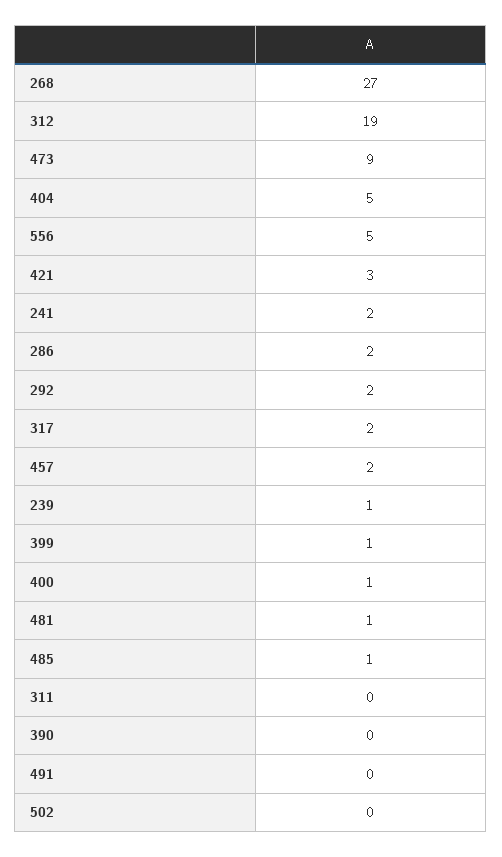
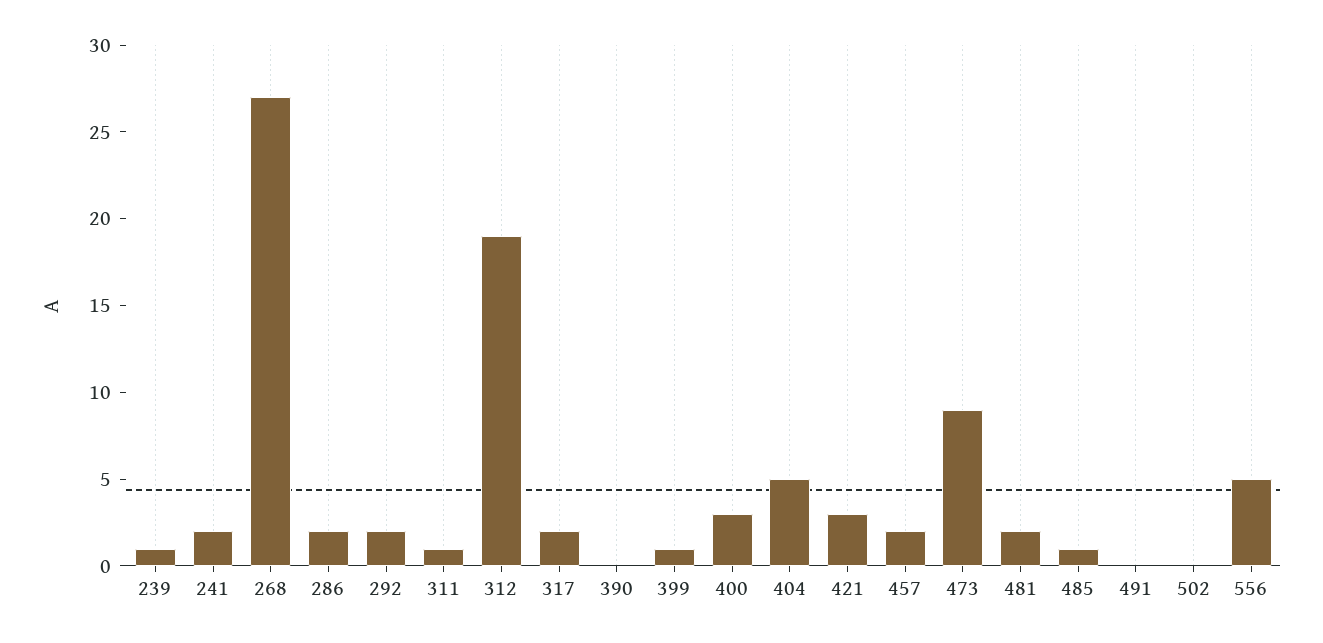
400: 1 -> 3
481: 1 -> 2
311: 0 -> 1

